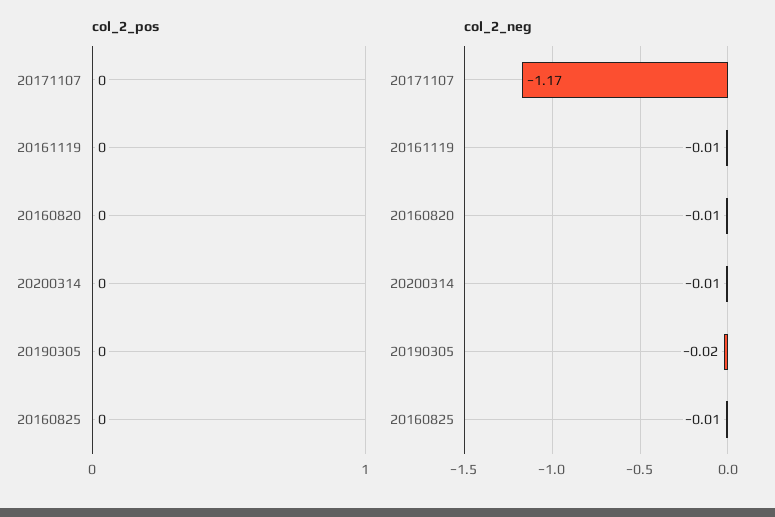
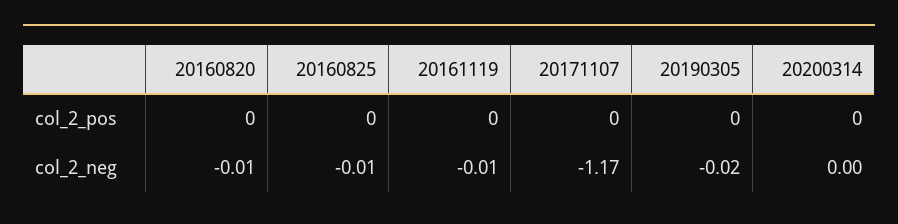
col_2_neg, 20200314: -0.01 -> 0

